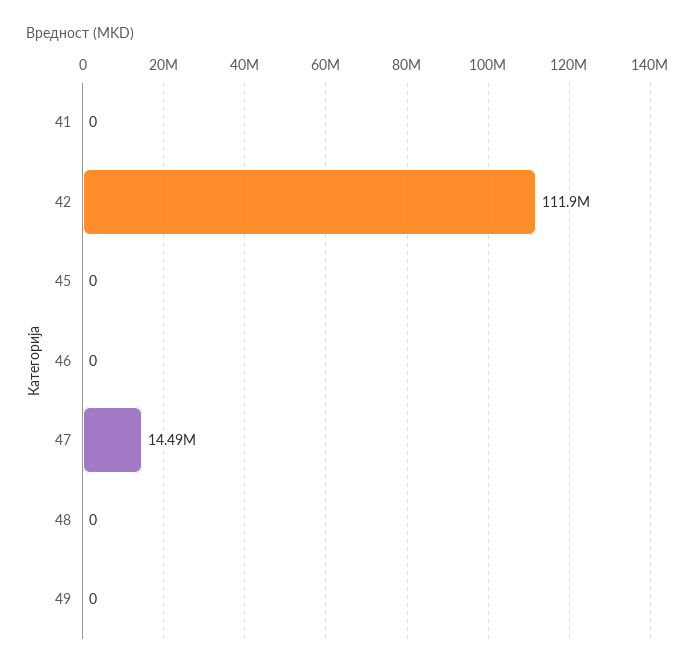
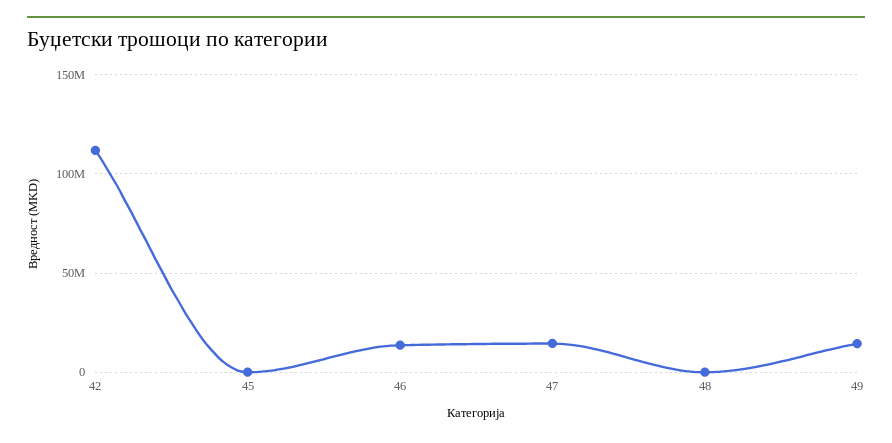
41: 0 -> none
46: 0 -> 15000000
49: 0 -> 15000000

